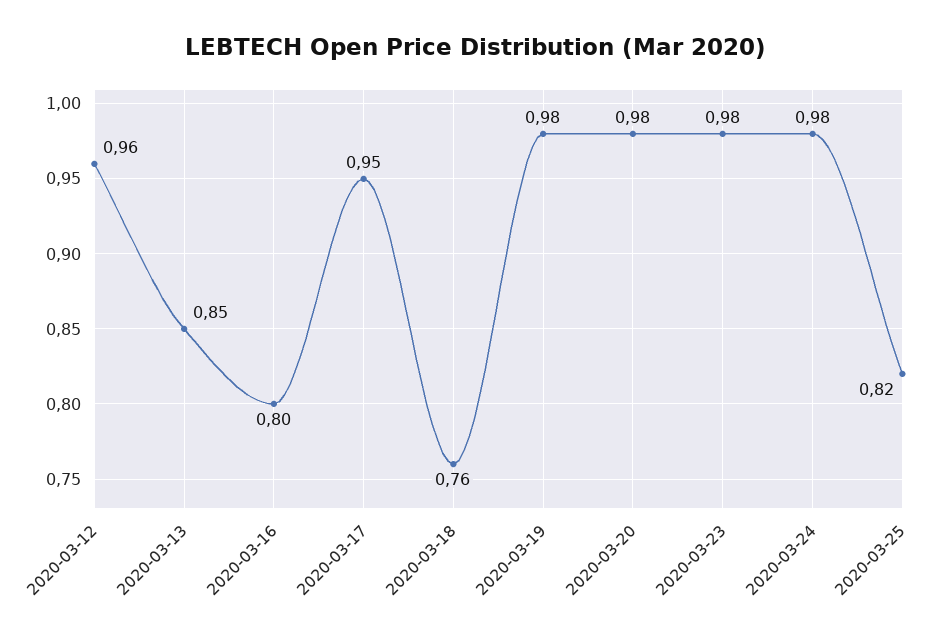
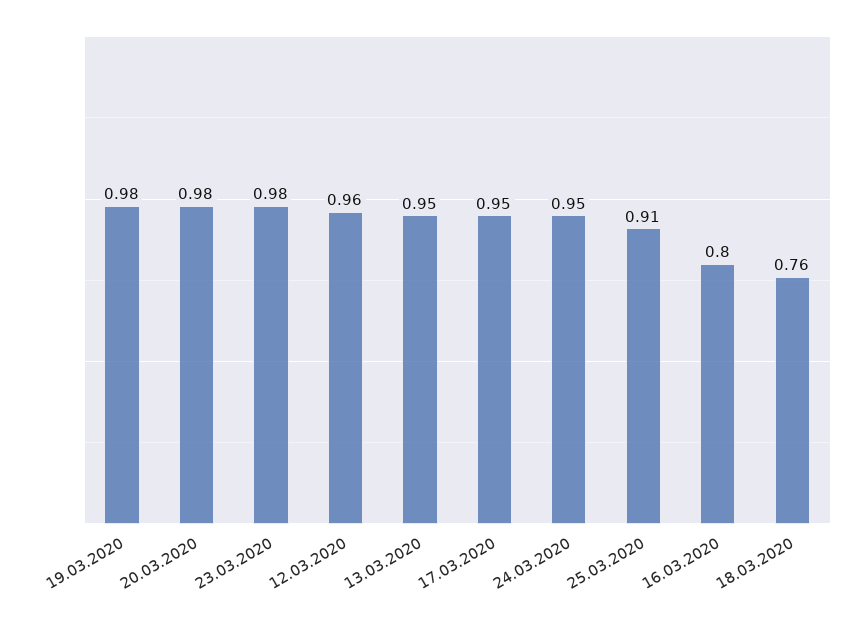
2020-03-13: 0.85 -> 0.95
2020-03-24: 0.98 -> 0.95
2020-03-25: 0.82 -> 0.91

